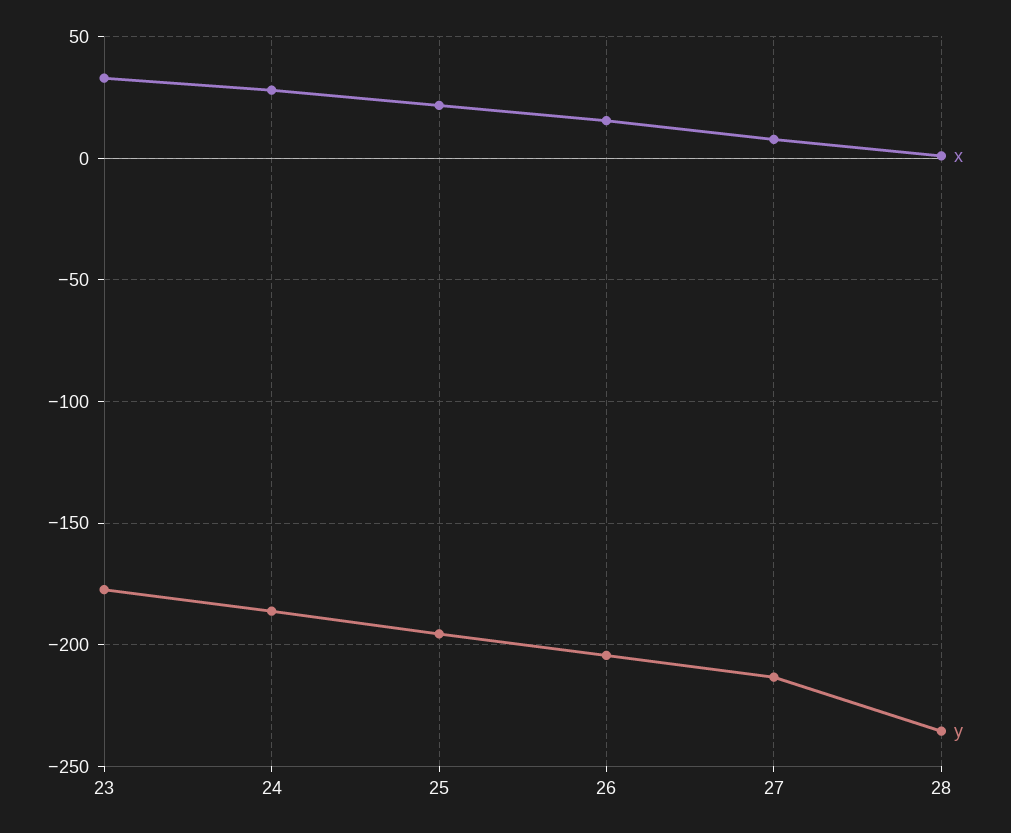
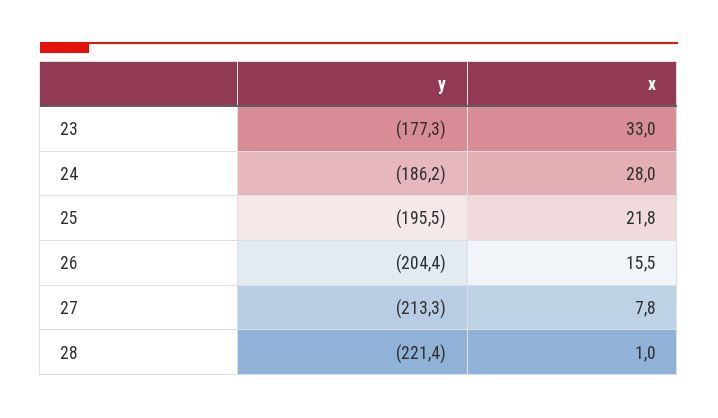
y, 28: -235 -> -221.4

